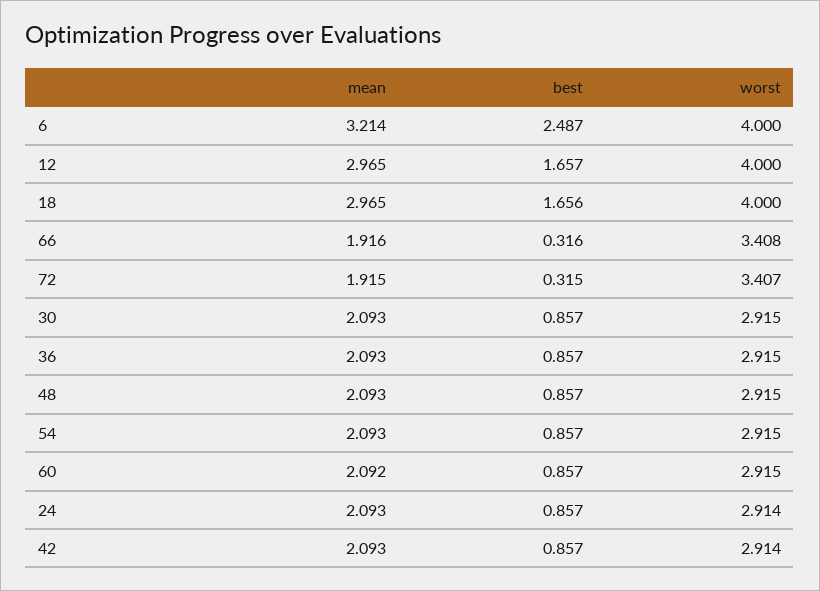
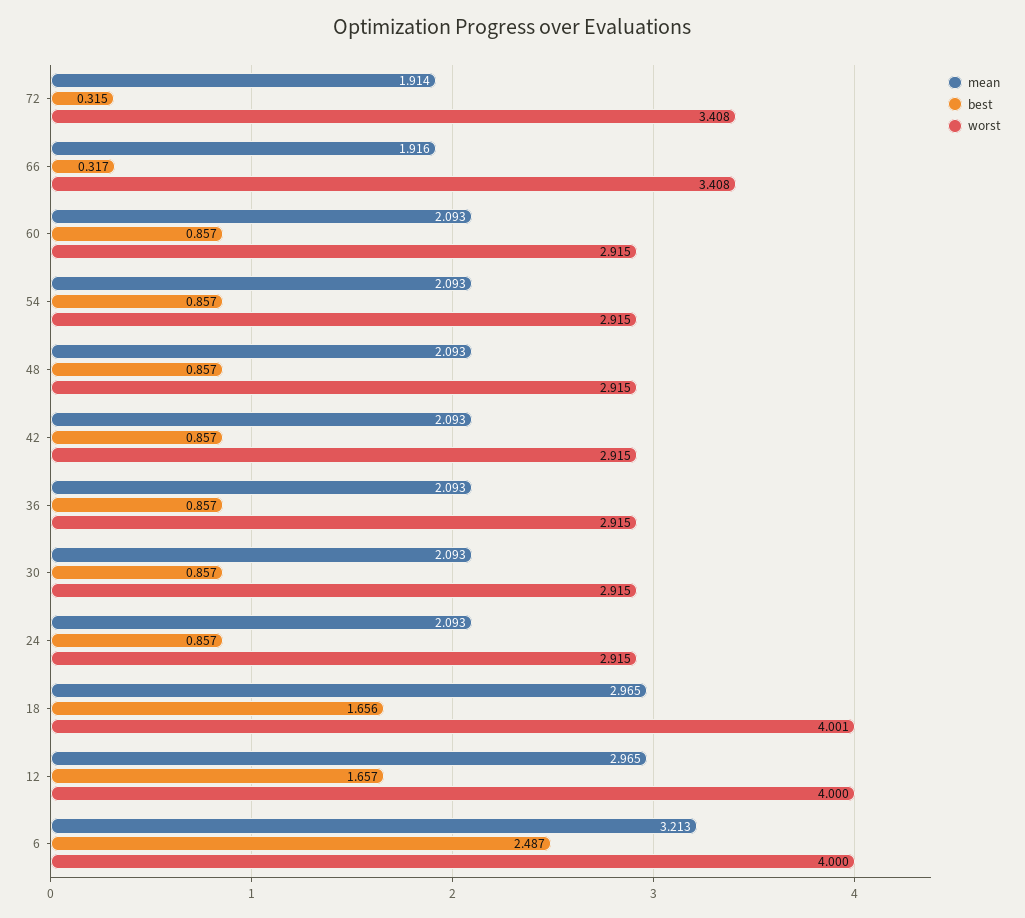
mean, 6: 3.214 -> 3.213
worst, 18: 4 -> 4.001
best, 66: 0.316 -> 0.317
mean, 72: 1.915 -> 1.914
worst, 72: 3.407 -> 3.408
mean, 60: 2.092 -> 2.093
worst, 24: 2.914 -> 2.915
worst, 42: 2.914 -> 2.915

